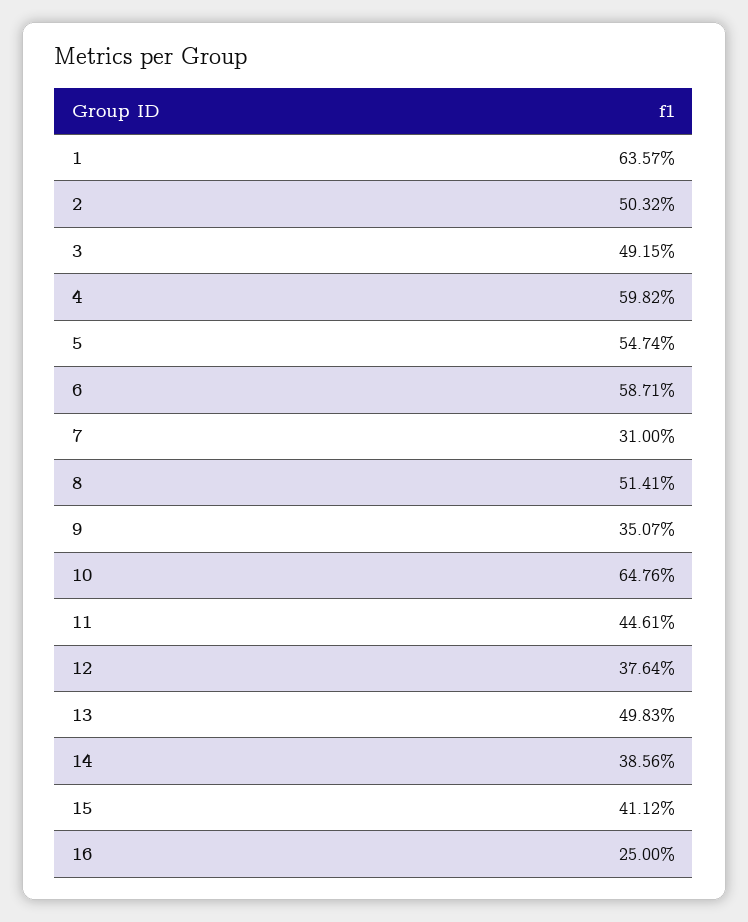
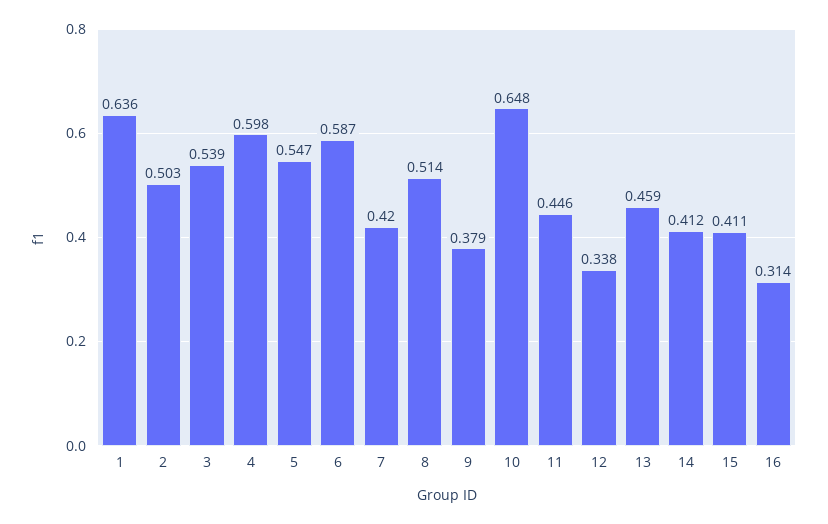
3: 0.4915 -> 0.539
7: 0.31 -> 0.42
9: 0.3507 -> 0.379
12: 0.3764 -> 0.338
13: 0.4983 -> 0.459
14: 0.3856 -> 0.412
16: 0.25 -> 0.314

